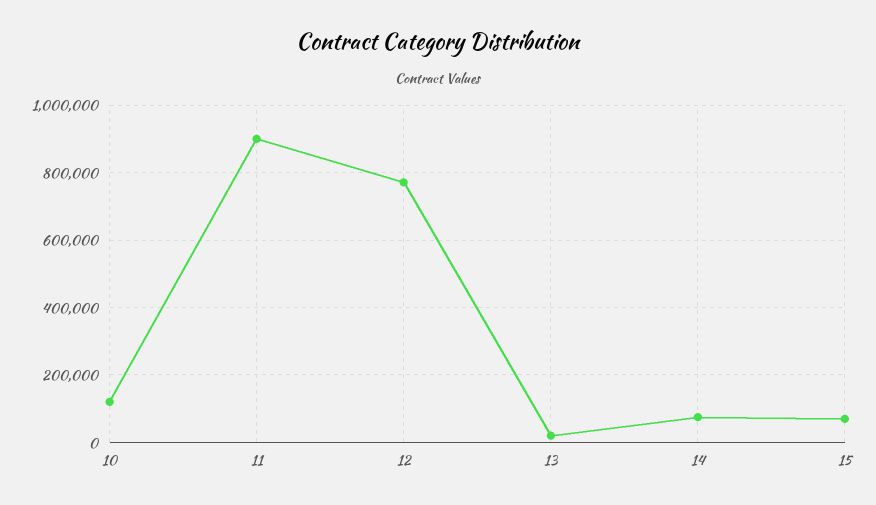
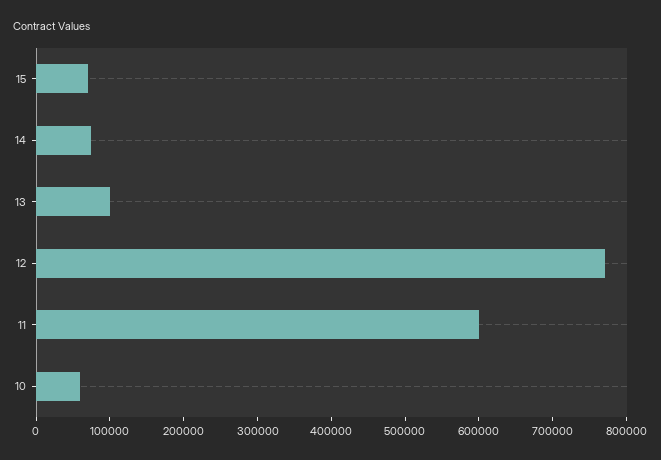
10: 120000 -> 60000
11: 900000 -> 600000
13: 20000 -> 100000

